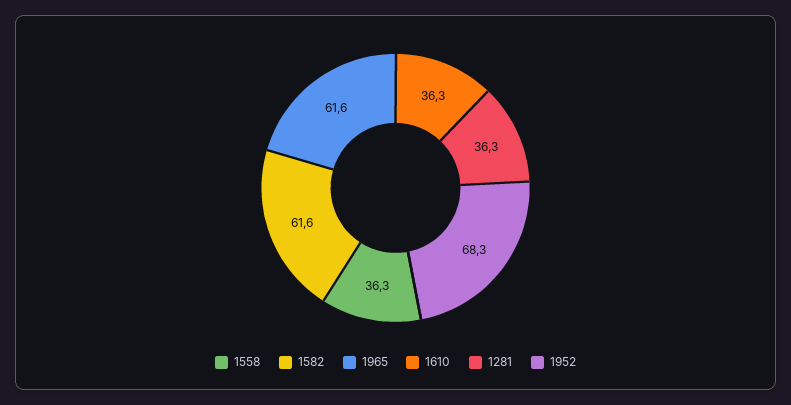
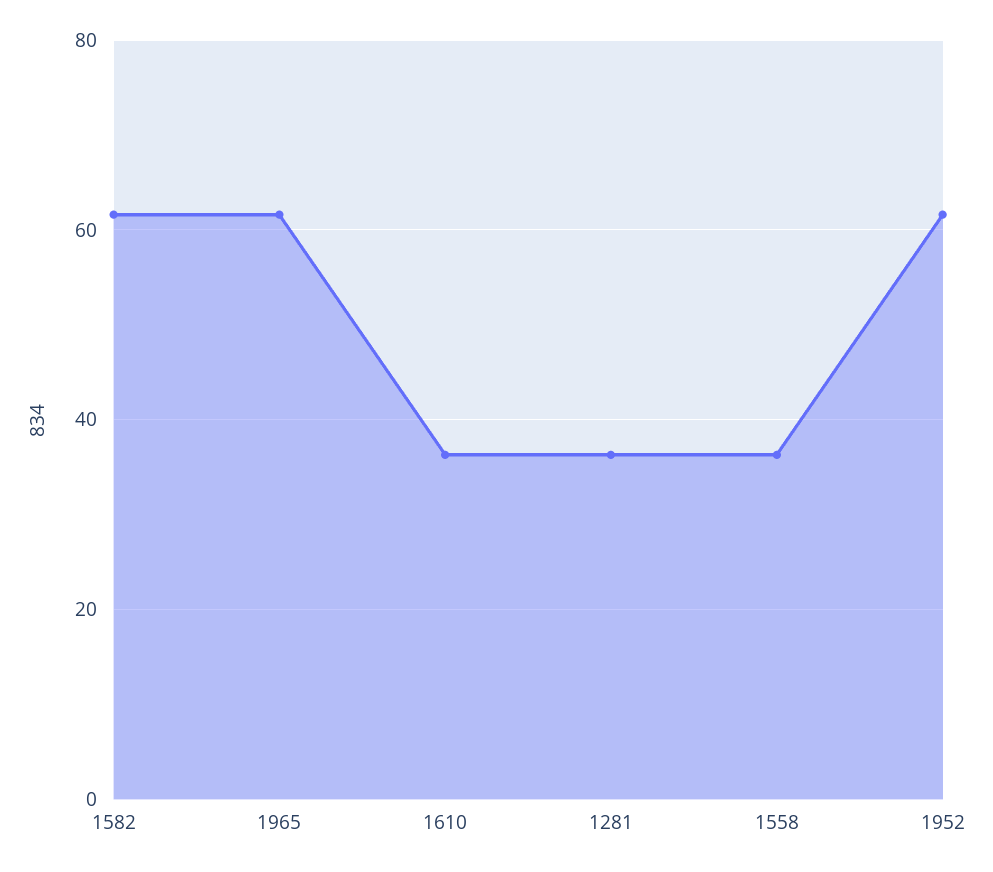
1952: 68.3 -> 62

